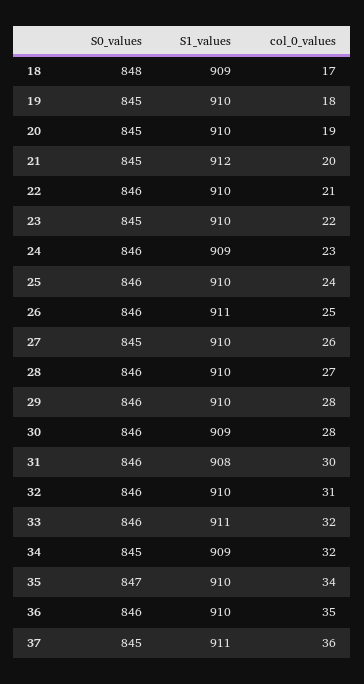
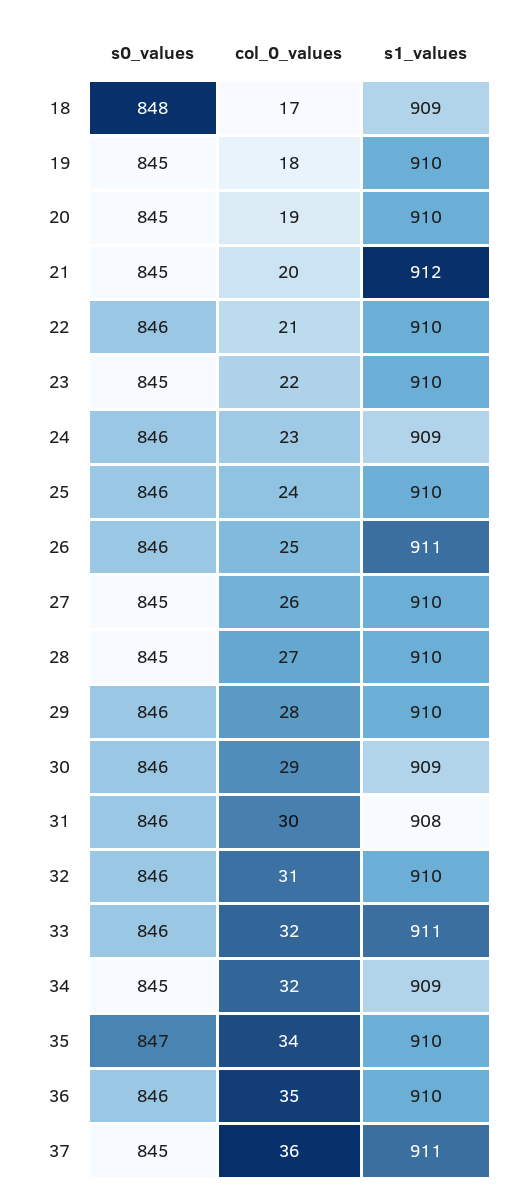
S0_values, 28: 846 -> 845
col_0_values, 30: 28 -> 29

